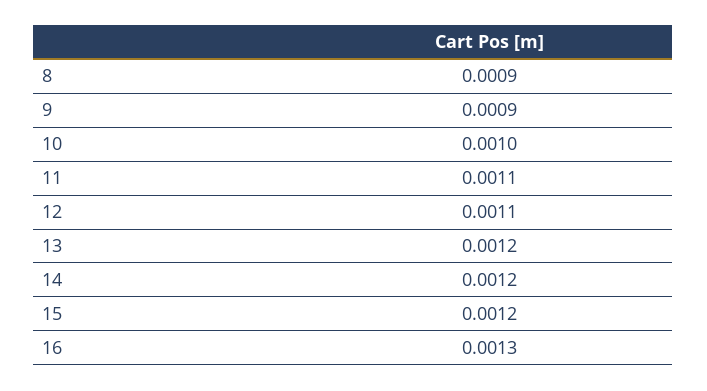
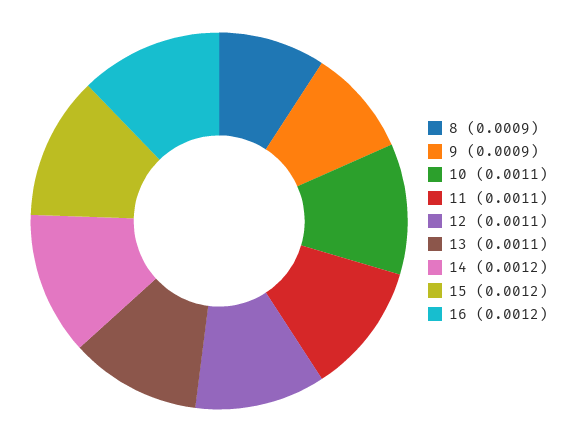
10: 0.001 -> 0.0011
13: 0.0012 -> 0.0011
16: 0.0013 -> 0.0012

